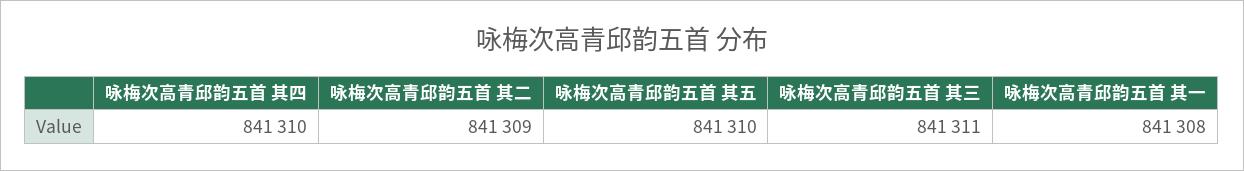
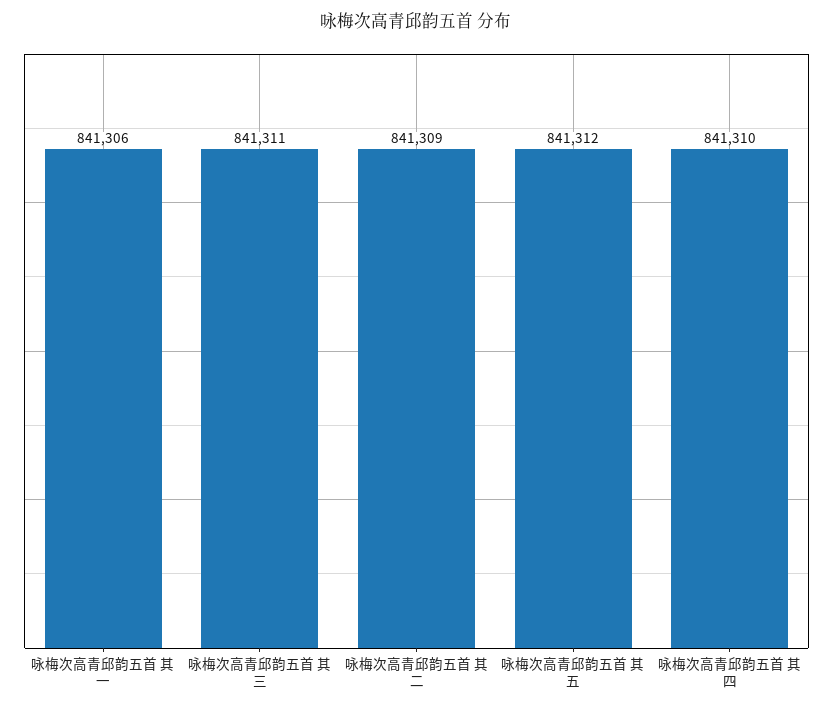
咏梅次高青邱韵五首 其五: 841310 -> 841312
咏梅次高青邱韵五首 其一: 841308 -> 841306

